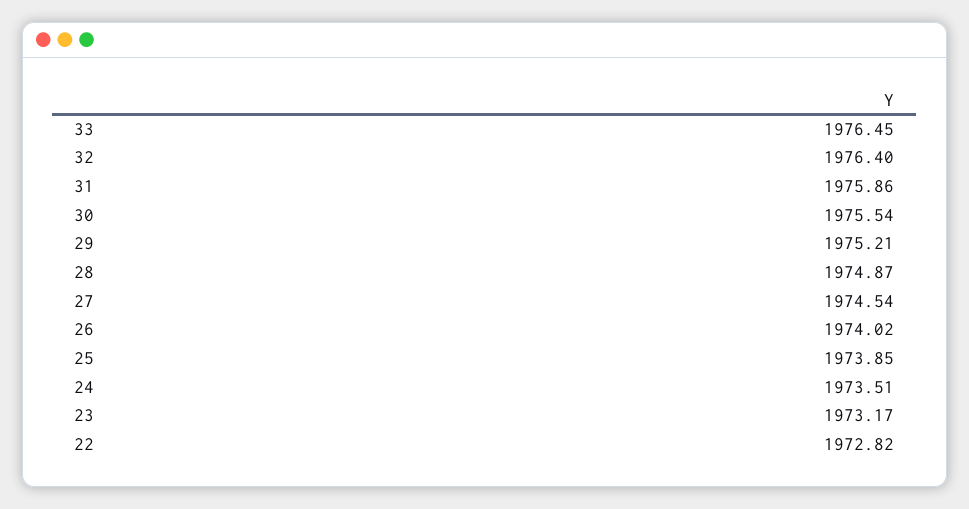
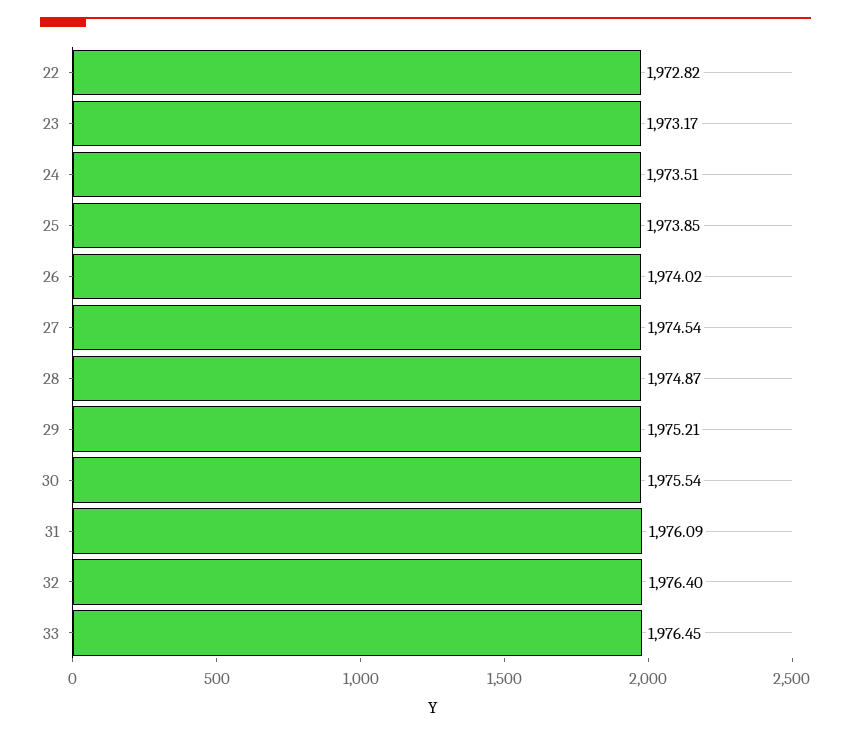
31: 1975.86 -> 1976.09

